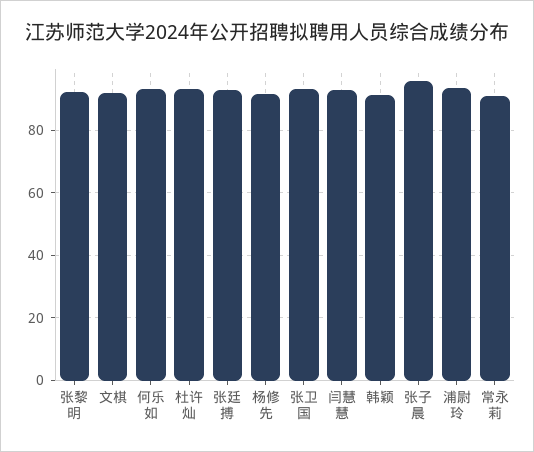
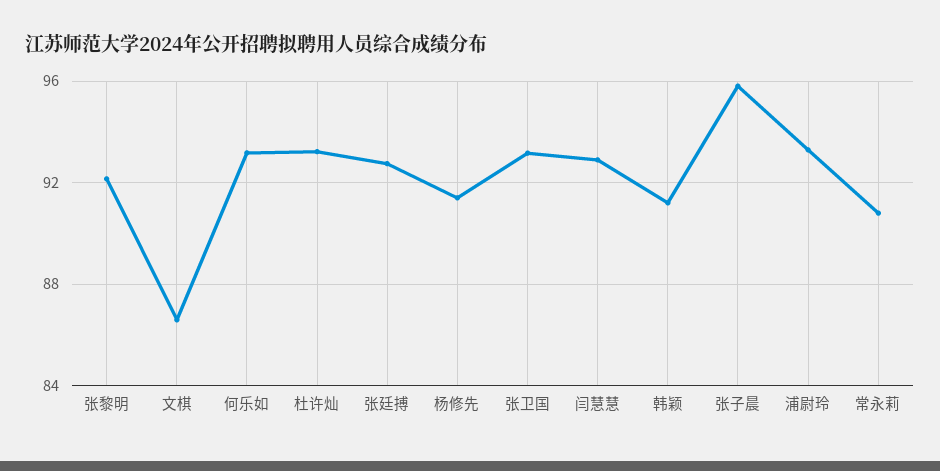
文棋: 92 -> 86.5

